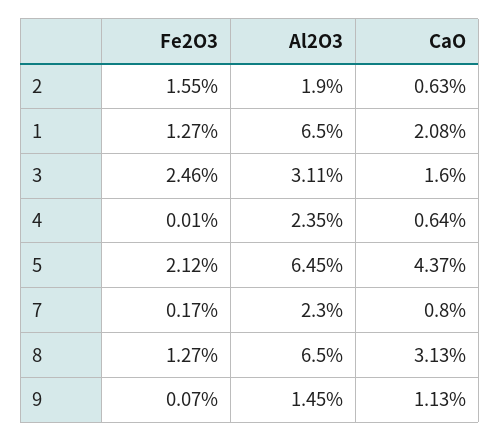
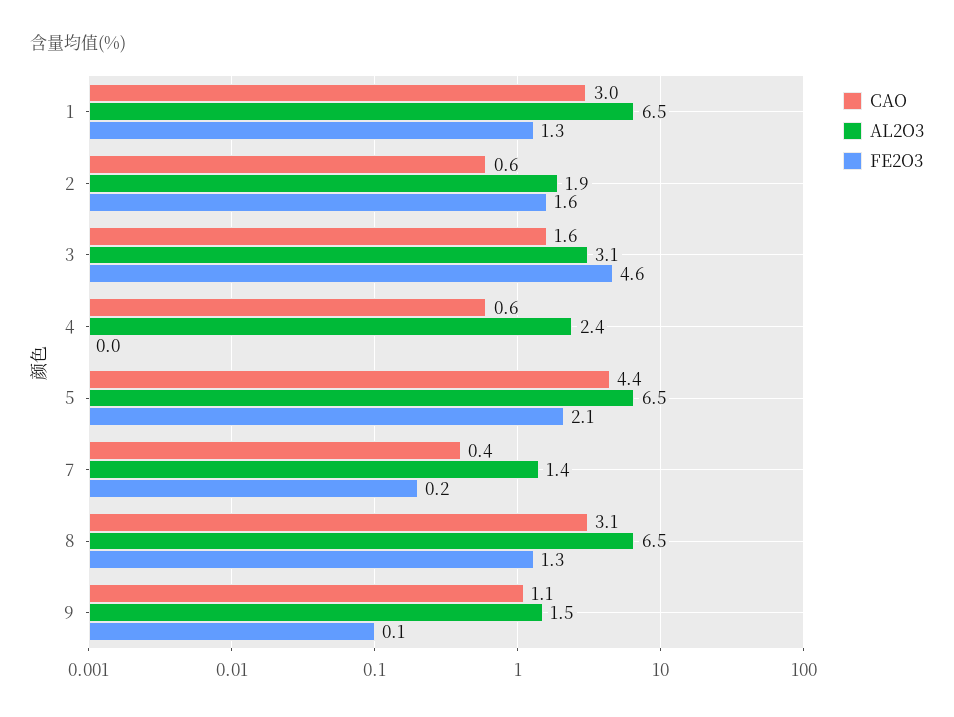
CaO, 1: 2.08 -> 3
Fe2O3, 3: 2.46 -> 4.6
Al2O3, 7: 2.3 -> 1.4
CaO, 7: 0.8 -> 0.4

